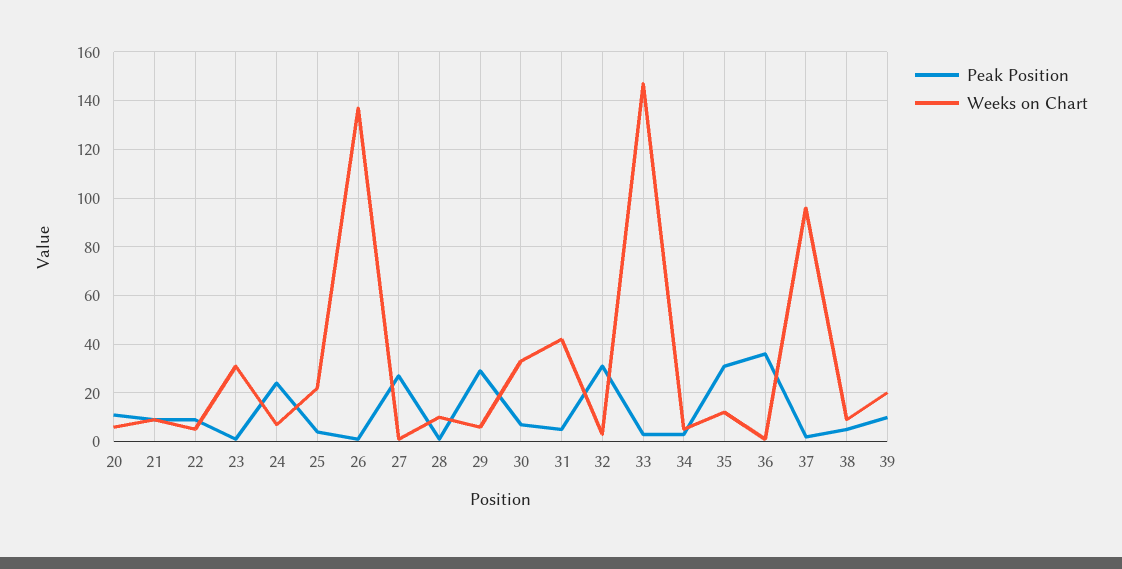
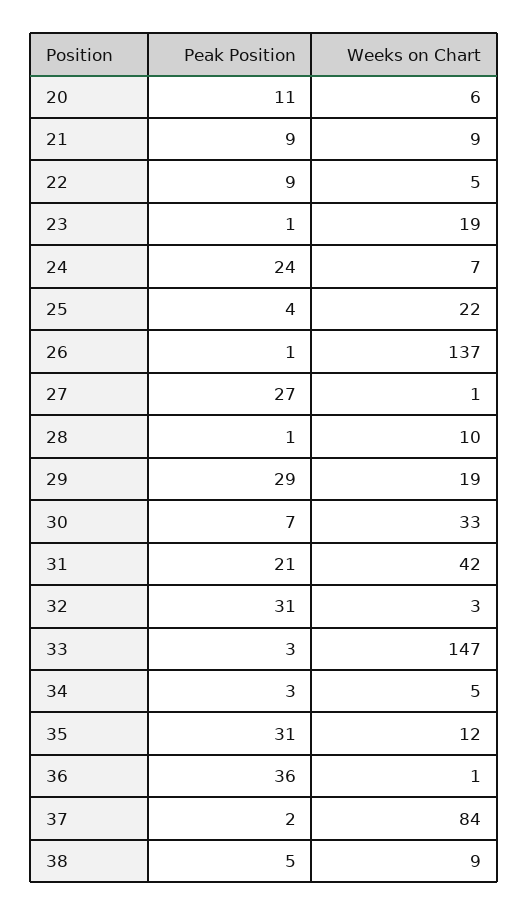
Weeks on Chart, 23: 30 -> 19
Weeks on Chart, 29: 5 -> 19
Peak Position, 31: 5 -> 21
Weeks on Chart, 37: 95 -> 84
Peak Position, 39: 10 -> none
Weeks on Chart, 39: 20 -> none

